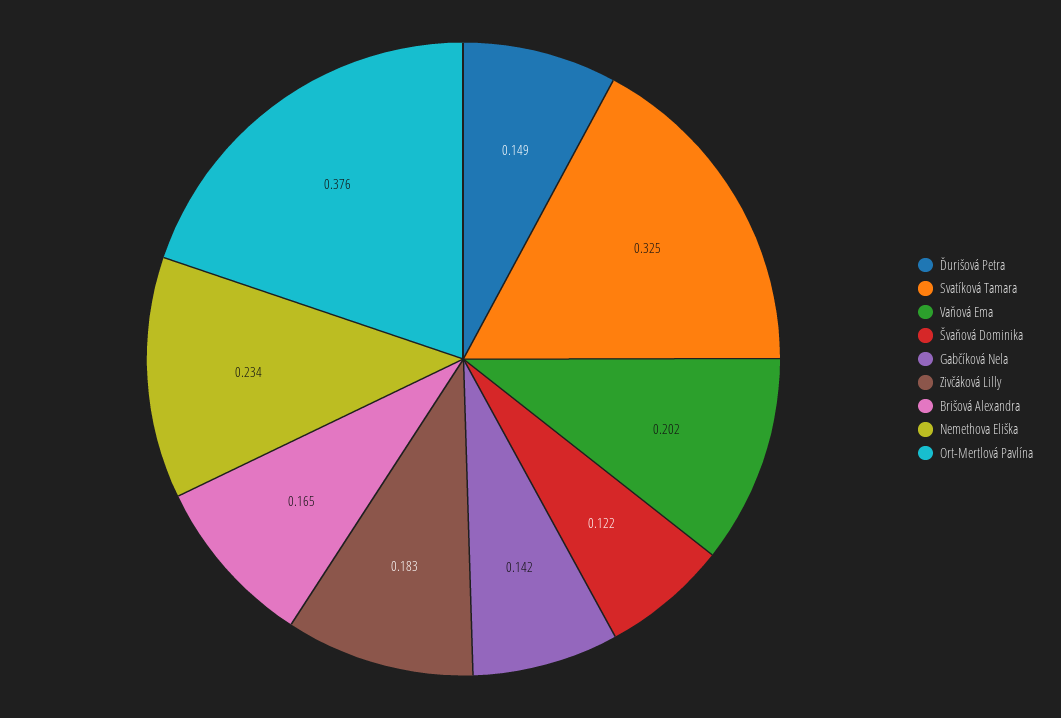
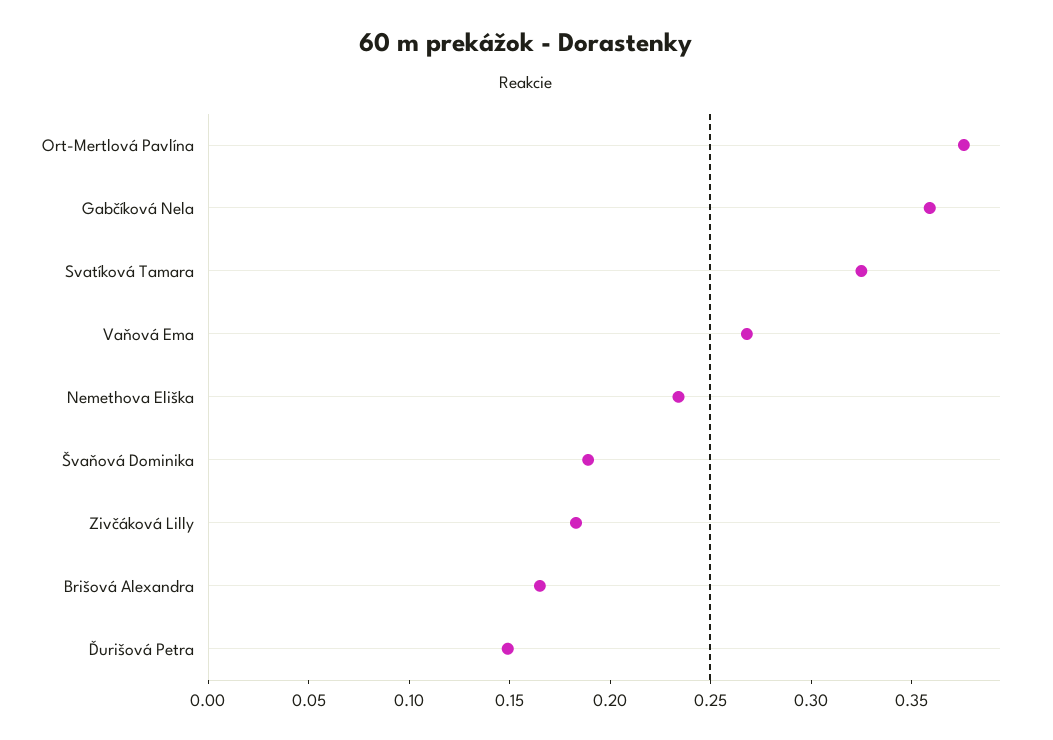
Vaňová Ema: 0.202 -> 0.27
Švaňová Dominika: 0.122 -> 0.19
Gabčíková Nela: 0.142 -> 0.36

